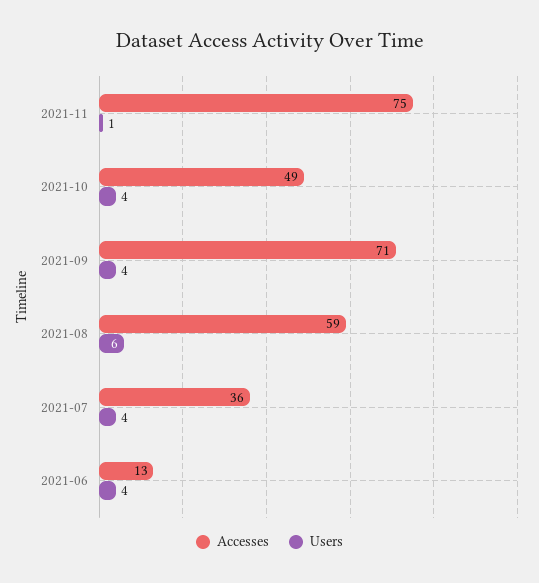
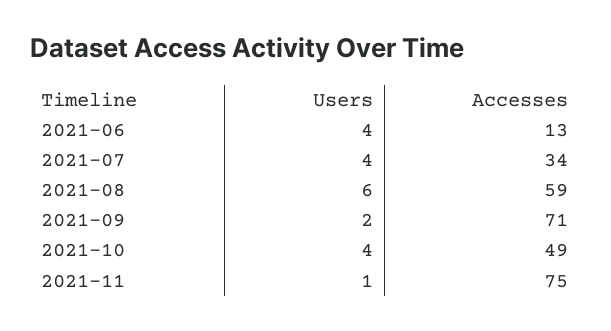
Users, 2021-09: 4 -> 2
Accesses, 2021-07: 36 -> 34

